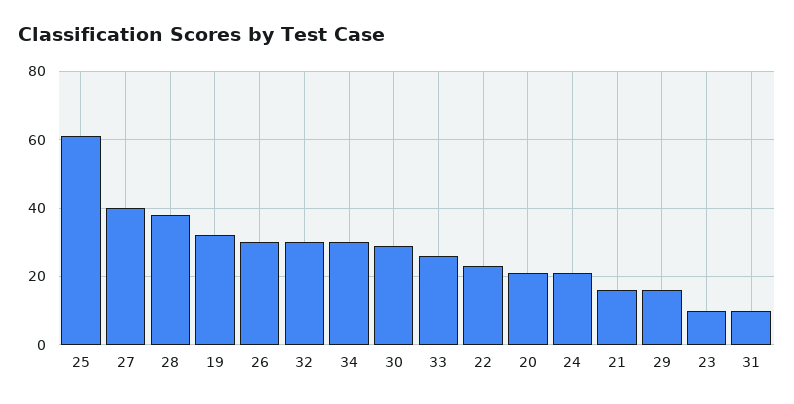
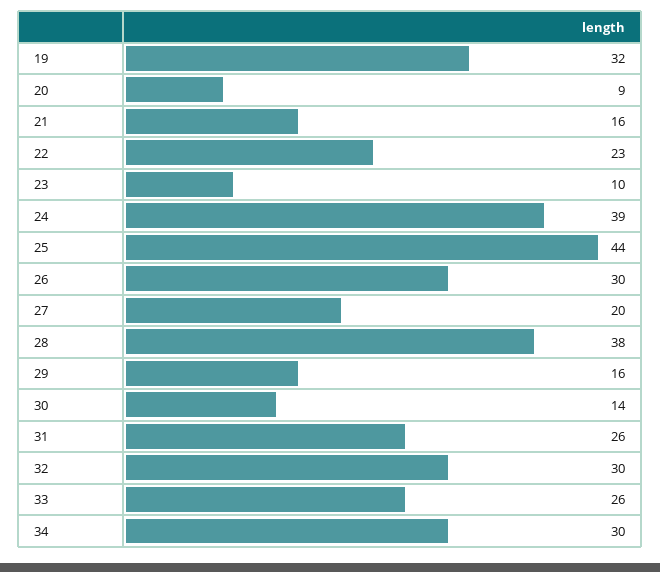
25: 60 -> 44
27: 40 -> 20
30: 30 -> 14
20: 20 -> 9
24: 20 -> 39
31: 10 -> 26

